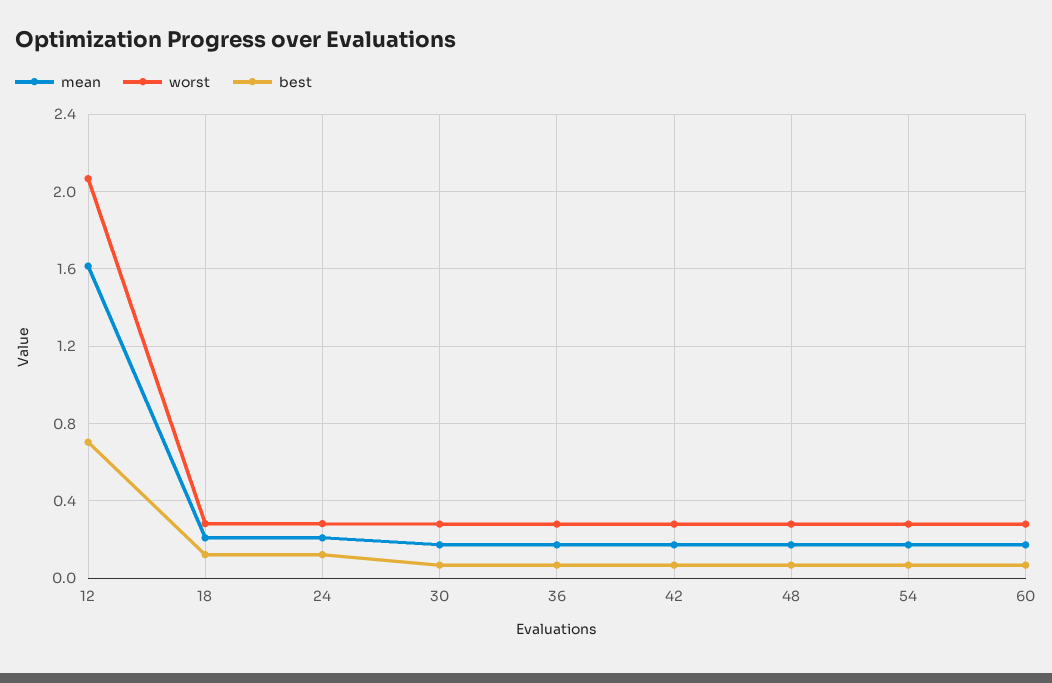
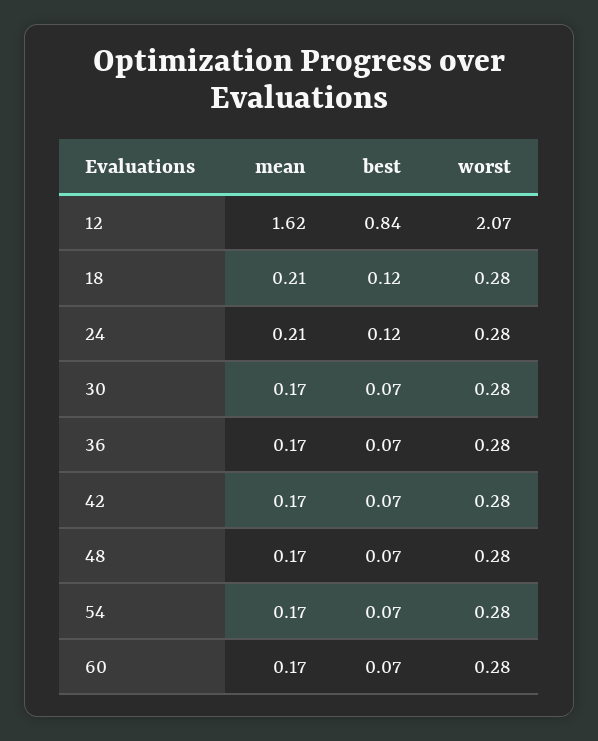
best, 12: 0.7 -> 0.84

